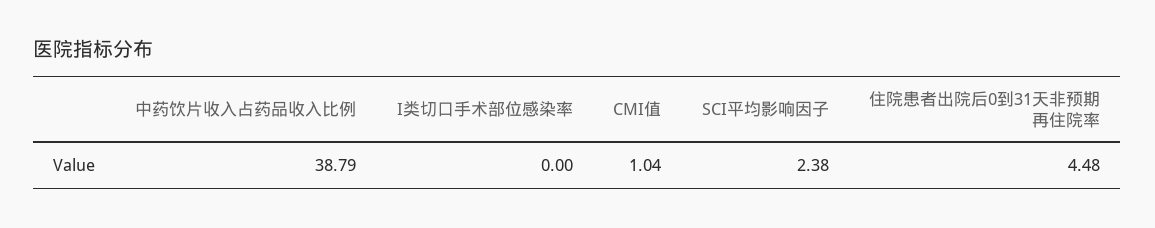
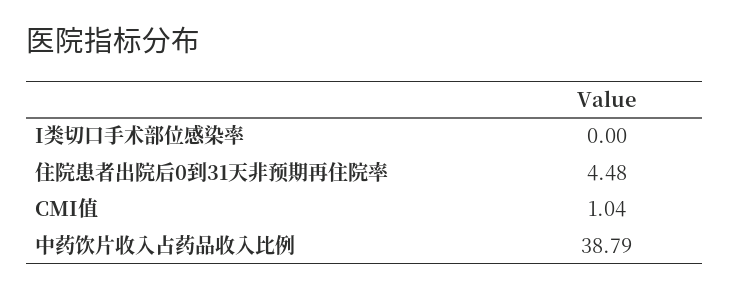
SCI平均影响因子: 2.38 -> none

